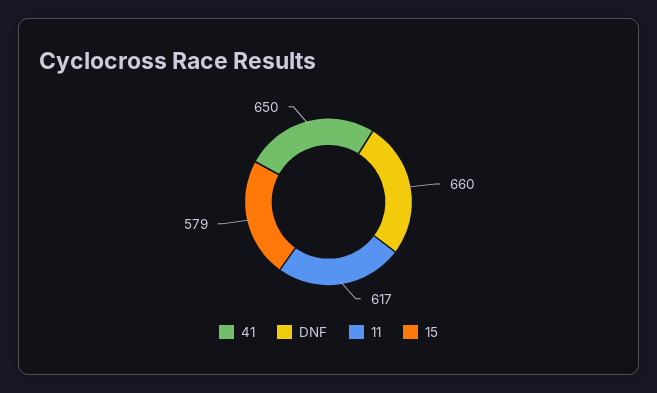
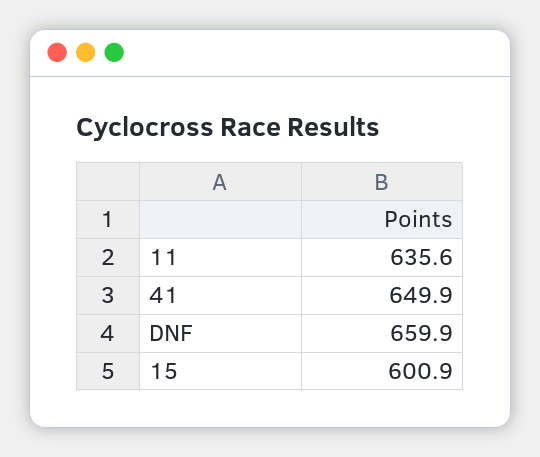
11: 617 -> 635.6
15: 579 -> 600.9

